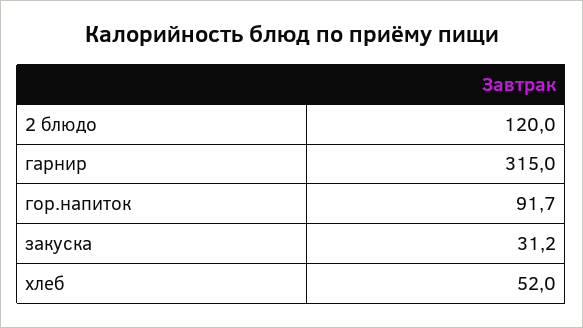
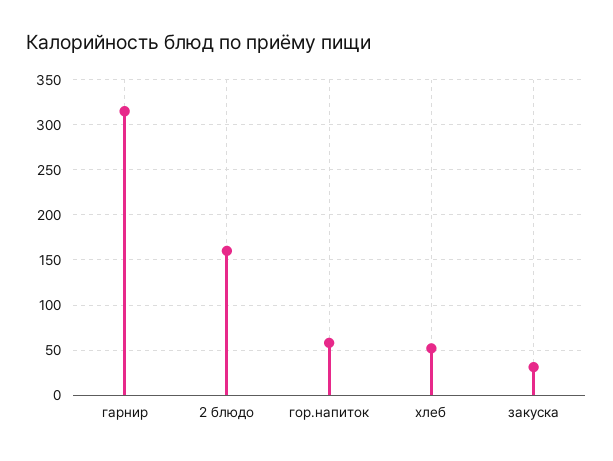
2 блюдо: 120 -> 160
гор.напиток: 91.7 -> 60

